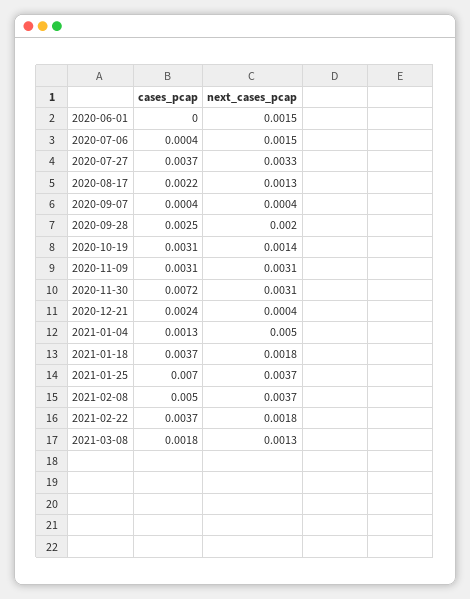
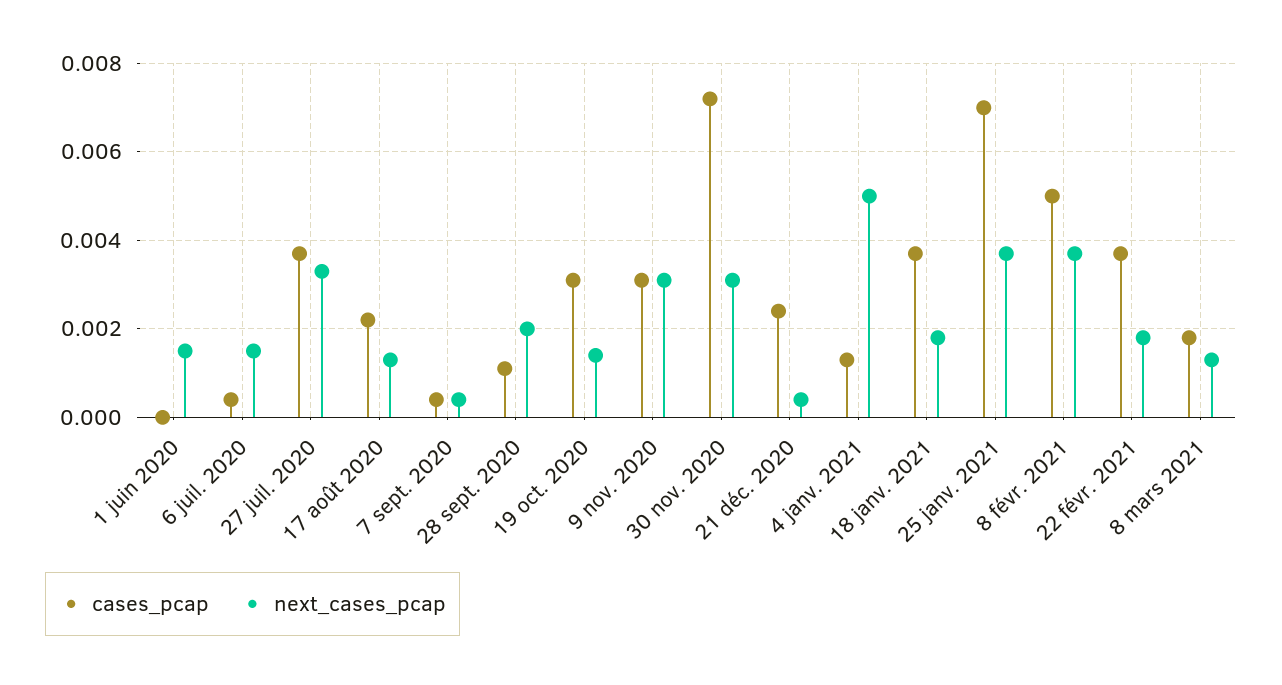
cases_pcap, 2020-09-28: 0.0025 -> 0.001

